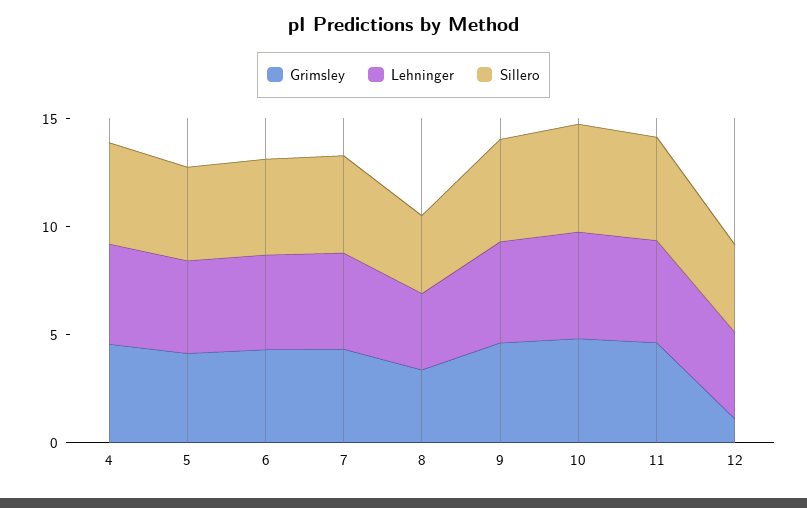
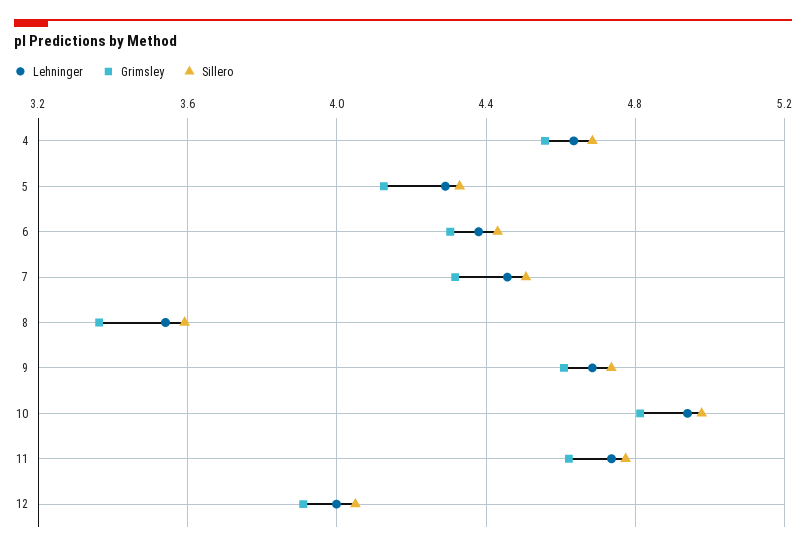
Grimsley, 12: 1 -> 3.9

